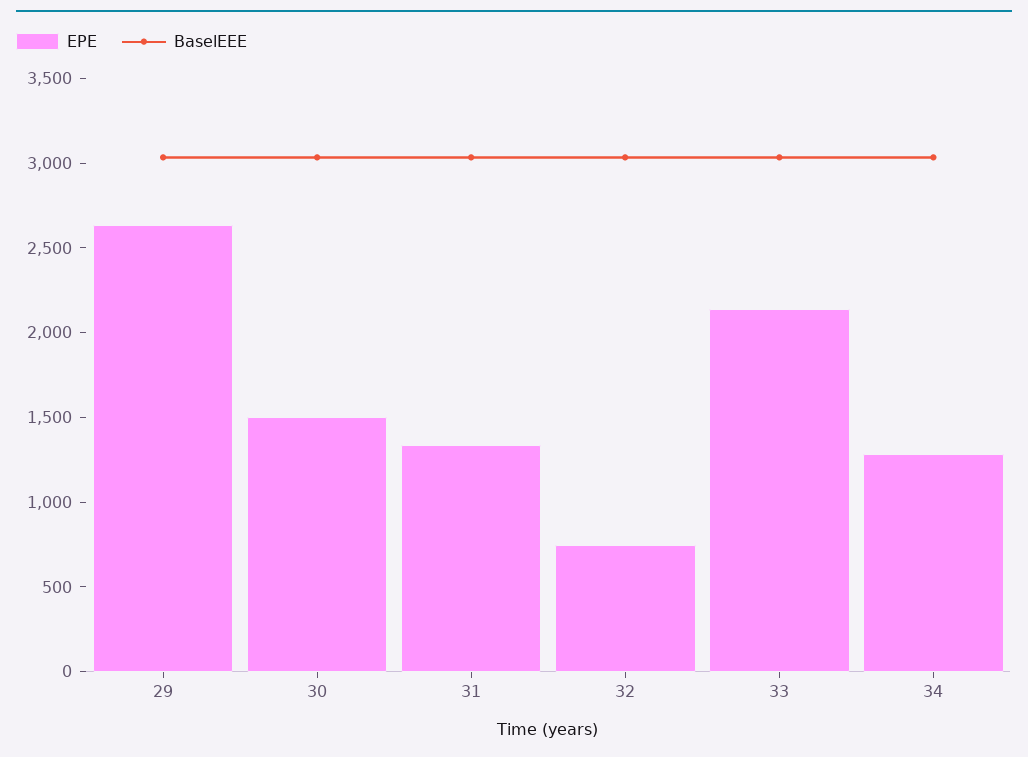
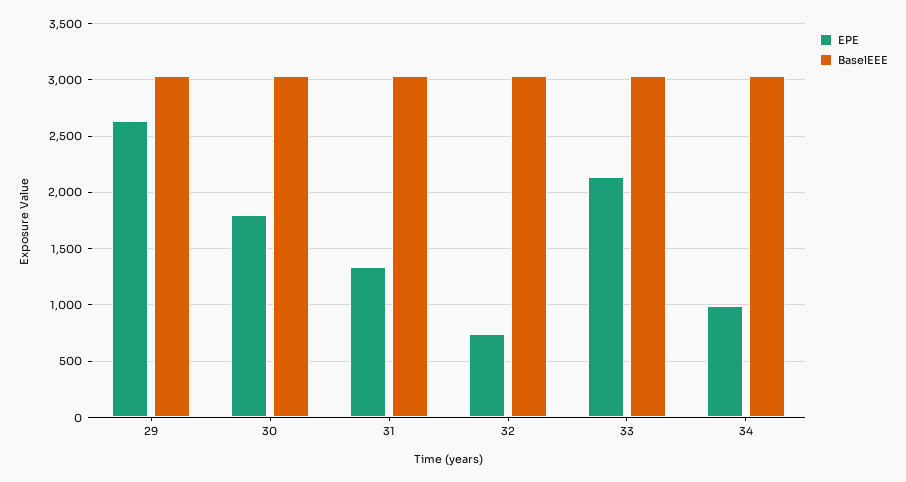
EPE, 30: 1500 -> 1800
EPE, 34: 1300 -> 1000

